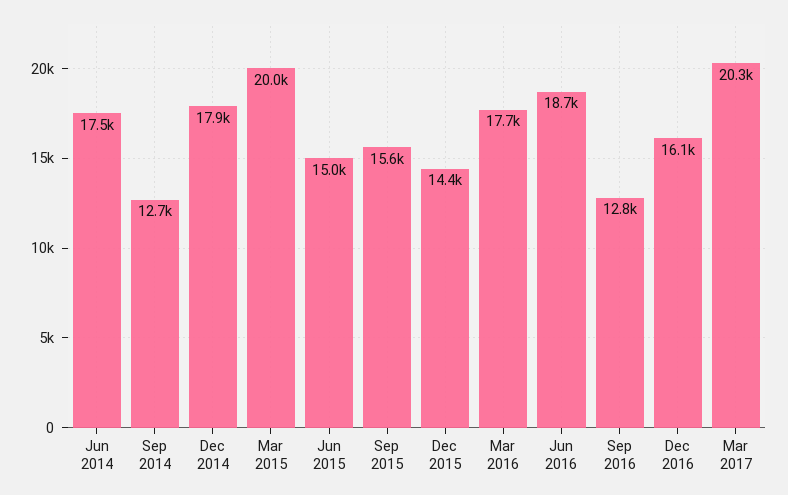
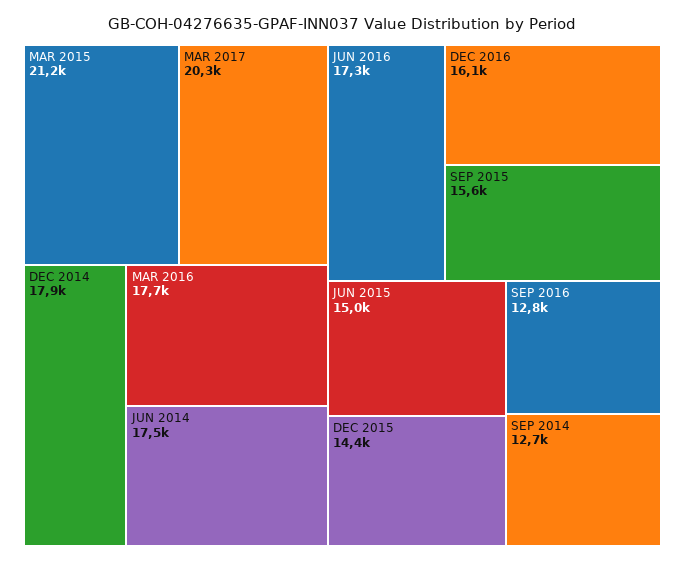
Mar 2015: 20000 -> 21200
Jun 2016: 18700 -> 17300

